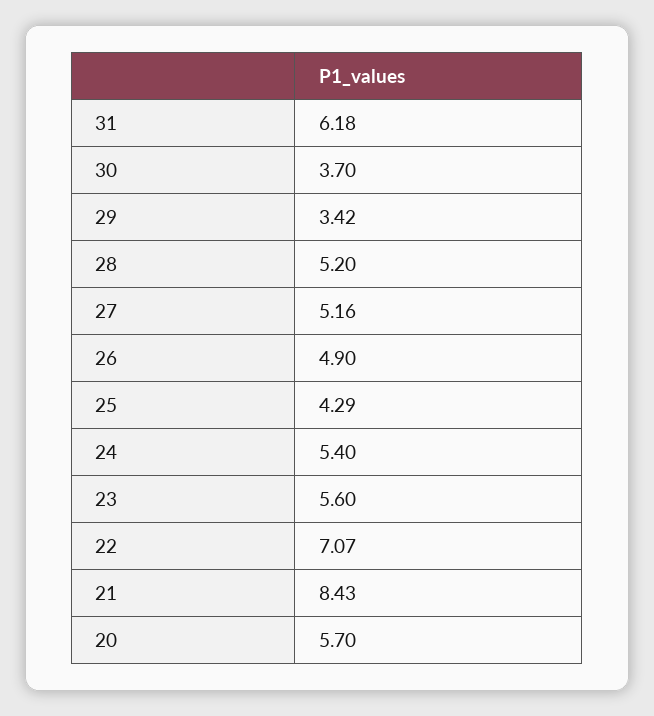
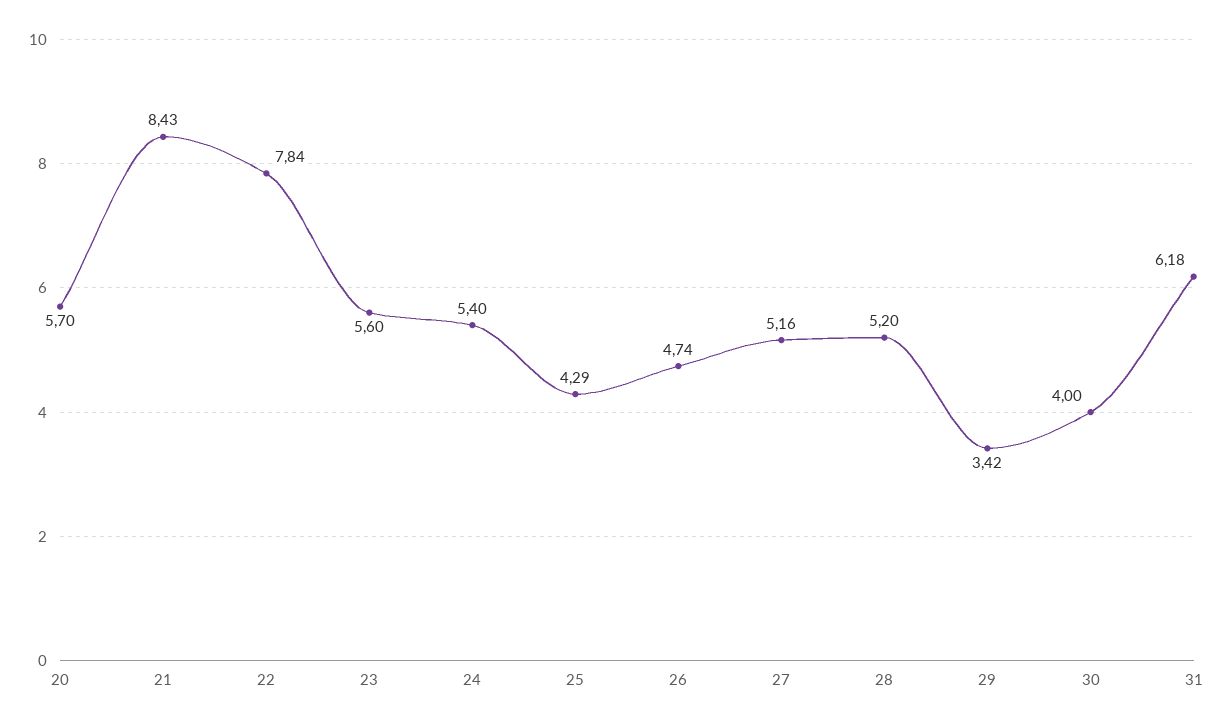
30: 3.7 -> 4
26: 4.9 -> 4.74
22: 7.07 -> 7.84

